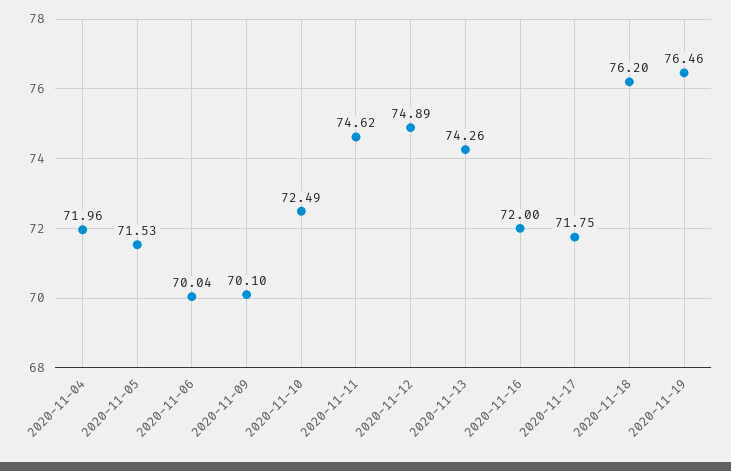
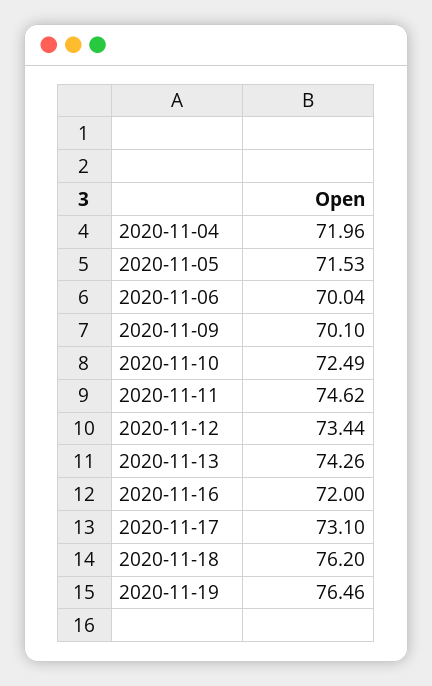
2020-11-12: 74.89 -> 73.44
2020-11-17: 71.75 -> 73.1

